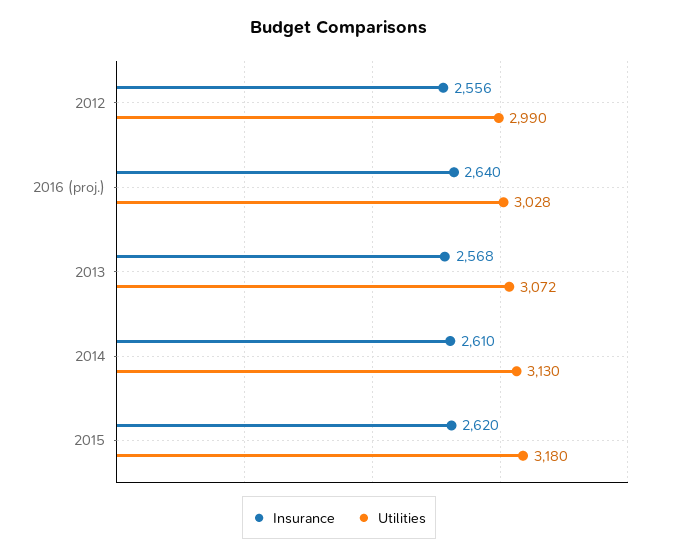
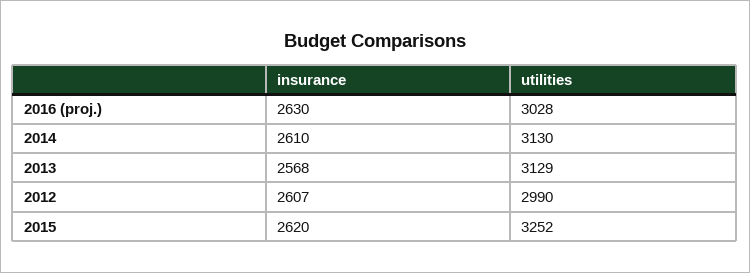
Insurance, 2012: 2556 -> 2607
Insurance, 2016 (proj.): 2640 -> 2630
Utilities, 2013: 3072 -> 3129
Utilities, 2015: 3180 -> 3252

